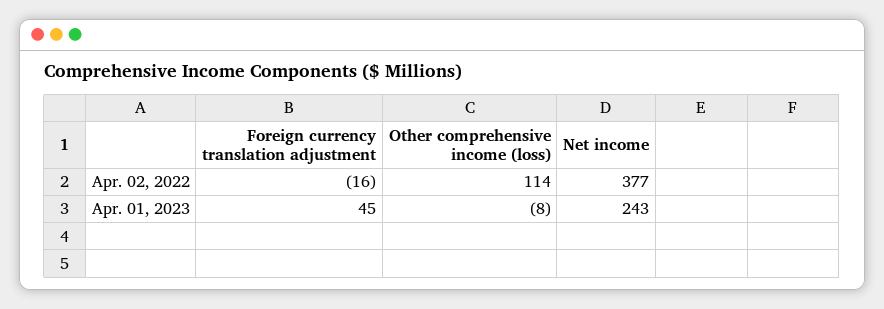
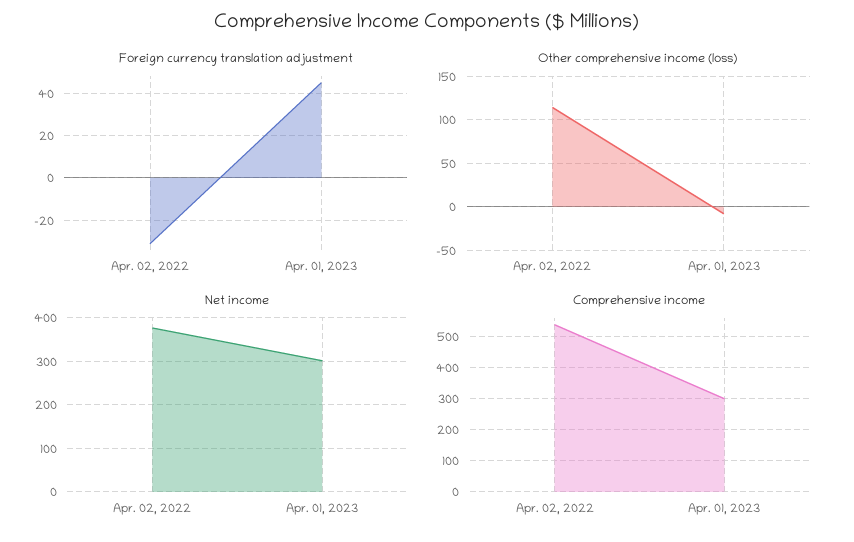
Foreign currency translation adjustment, Apr. 02, 2022: -16 -> -30
Net income, Apr. 01, 2023: 243 -> 300
Comprehensive income, Apr. 02, 2022: none -> 540
Comprehensive income, Apr. 01, 2023: none -> 300

